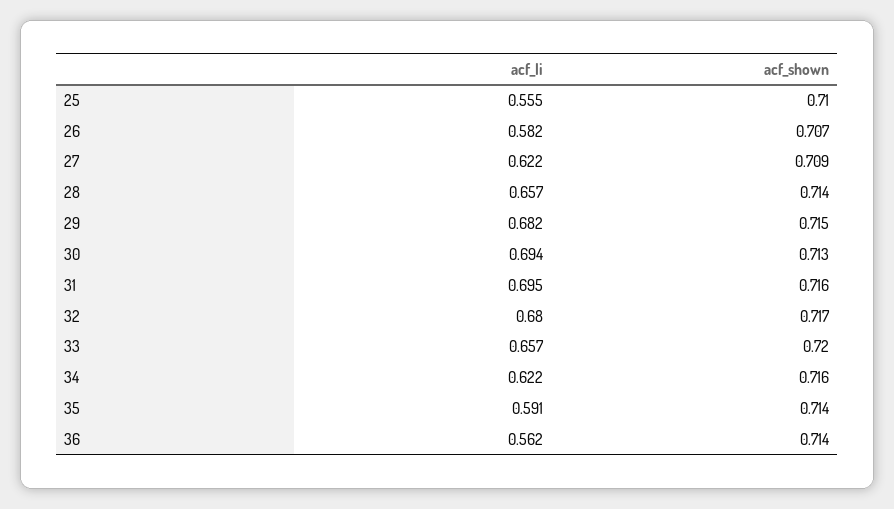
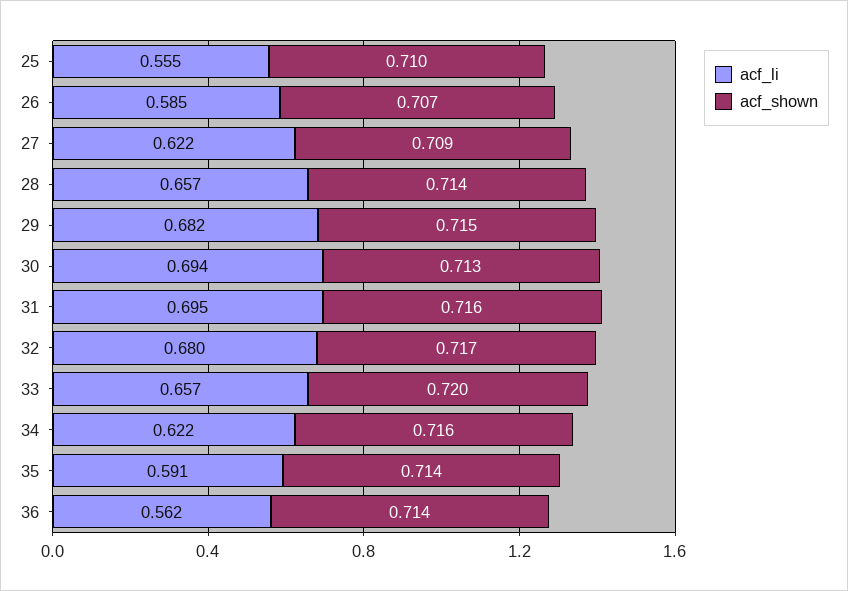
acf_li, 26: 0.582 -> 0.585

